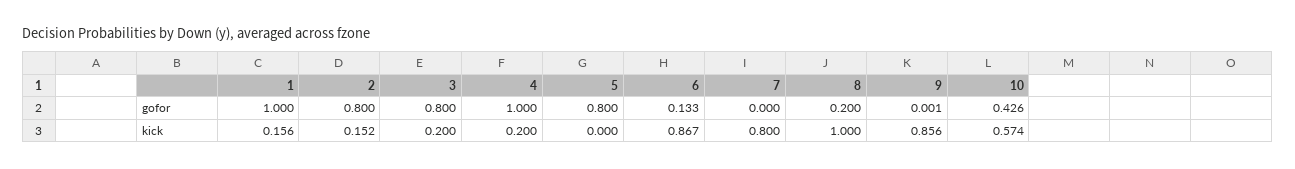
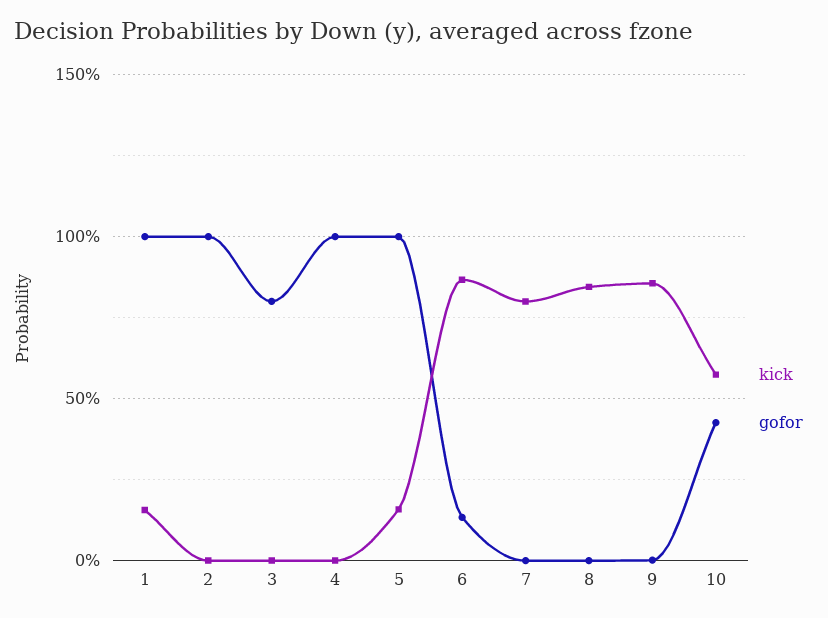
gofor, 2: 0.8 -> 1
gofor, 5: 0.8 -> 1
gofor, 8: 0.2 -> 0
kick, 2: 0.152 -> 0
kick, 3: 0.2 -> 0
kick, 4: 0.2 -> 0
kick, 5: 0 -> 0.15
kick, 8: 1 -> 0.85

